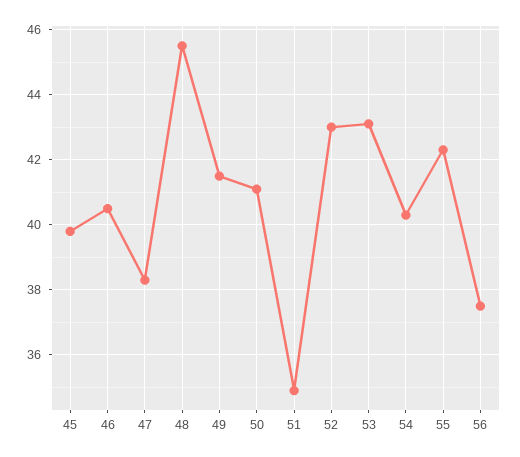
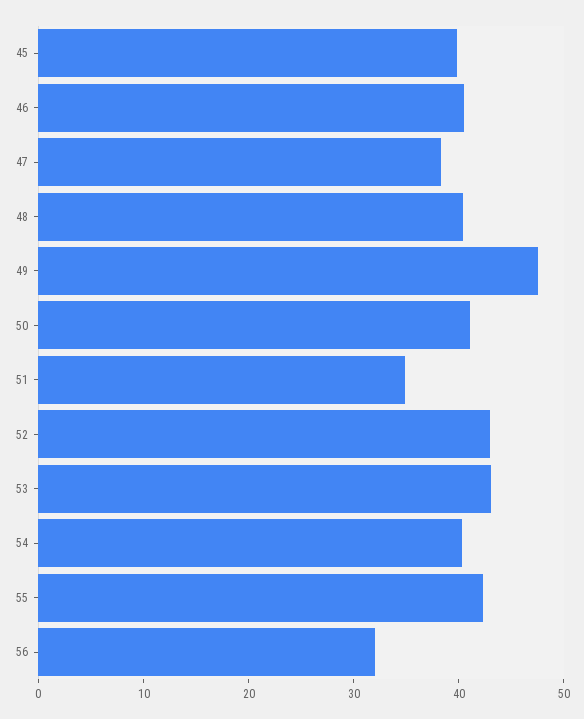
48: 45.5 -> 40
49: 41.5 -> 48
56: 37.5 -> 32

